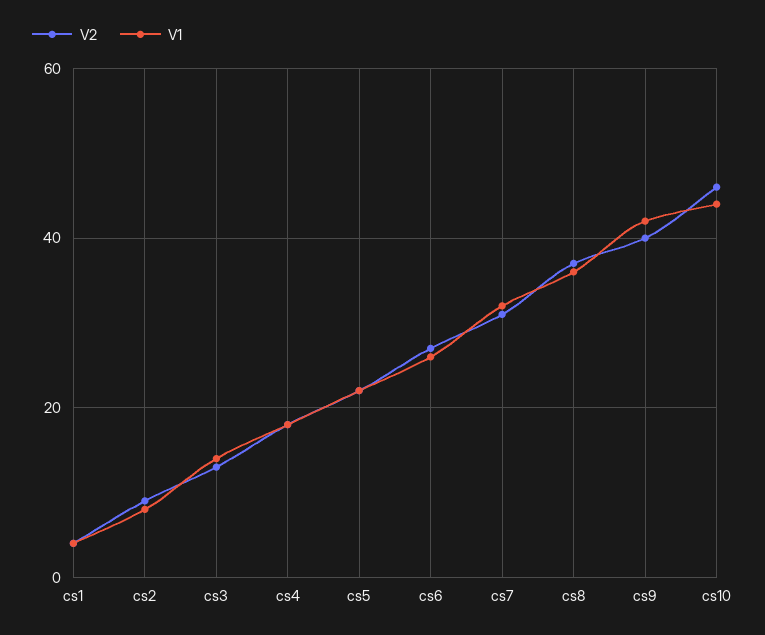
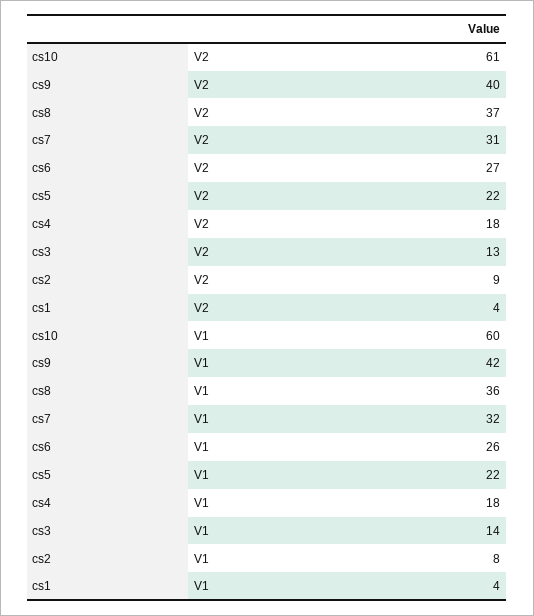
V2, cs10: 45 -> 61
V1, cs10: 45 -> 60

